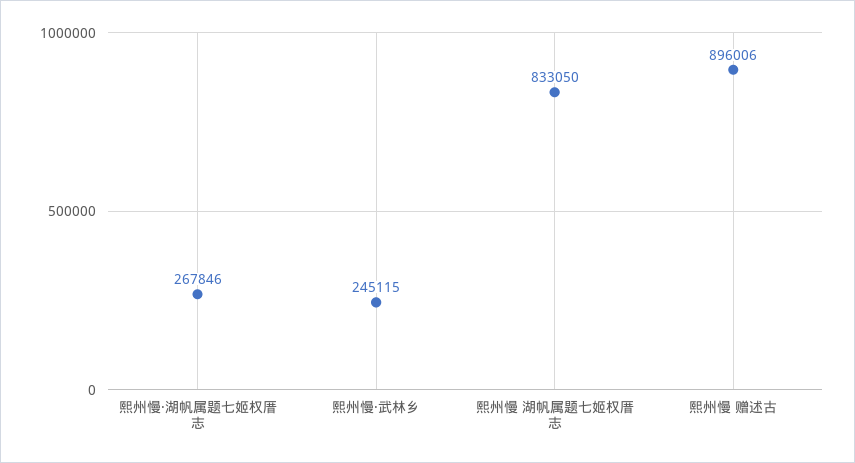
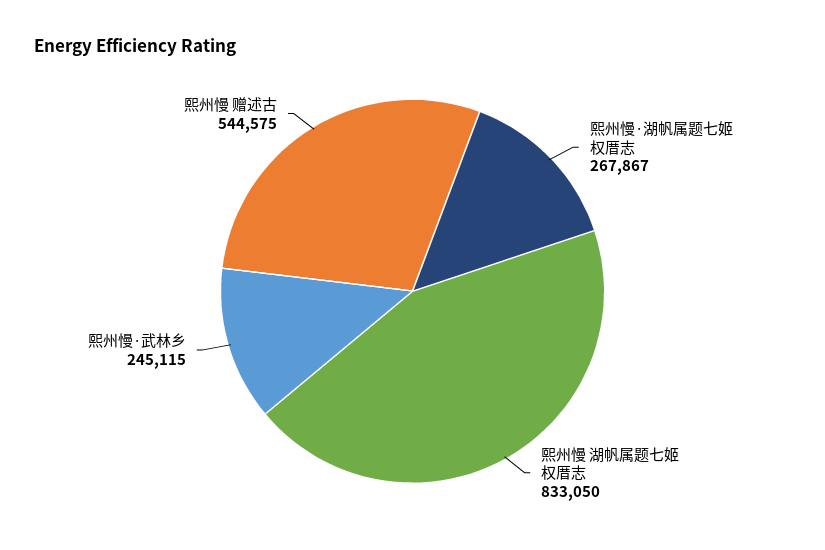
熙州慢·湖帆属题七姬权厝志: 267846 -> 267867
熙州慢 赠述古: 896006 -> 544575

